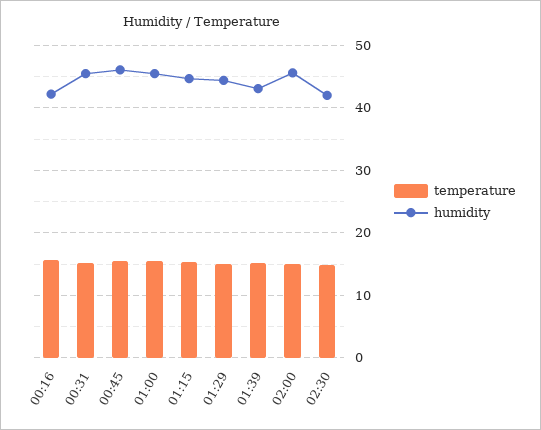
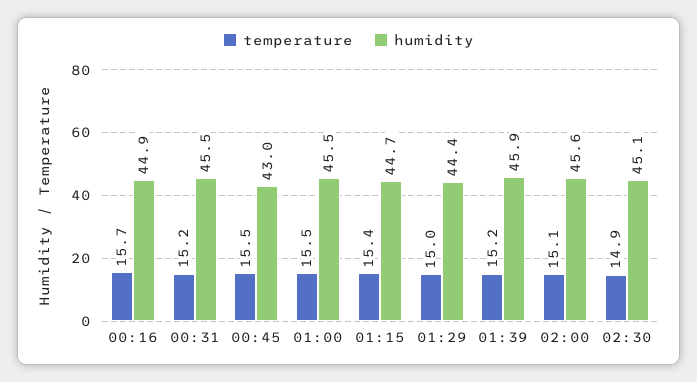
humidity, 00:16: 42 -> 44.9
humidity, 00:45: 46 -> 43
humidity, 01:39: 43 -> 45.9
humidity, 02:30: 42 -> 45.1

